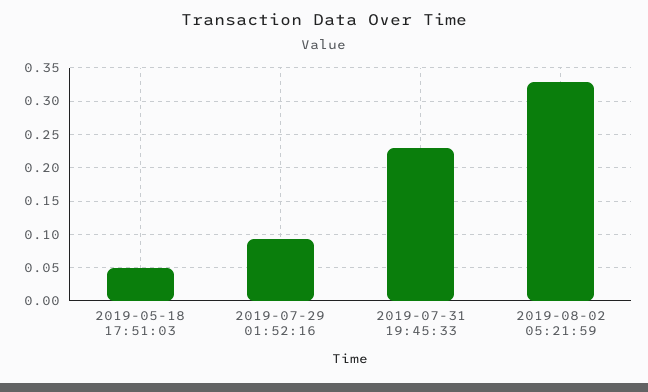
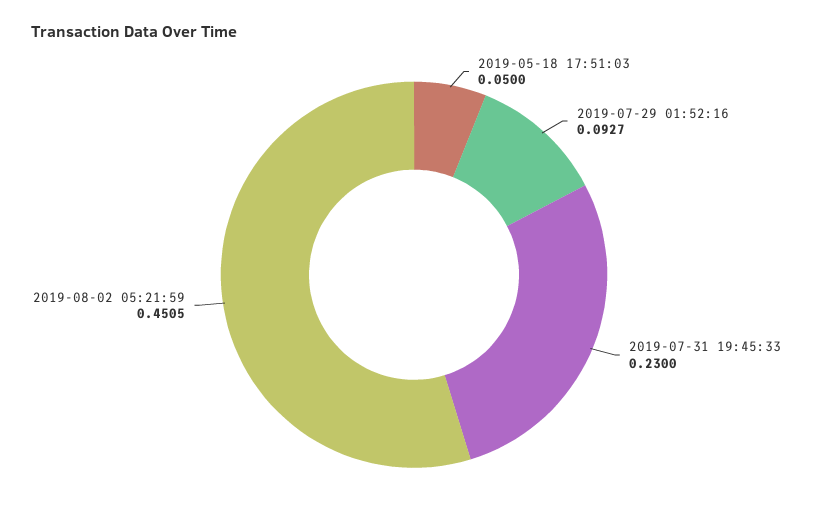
2019-08-02 05:21:59: 0.33 -> 0.4505

